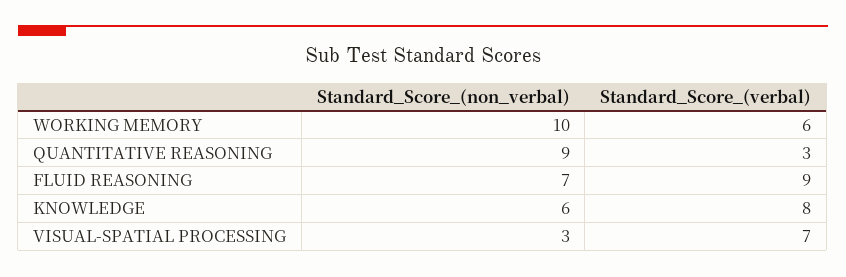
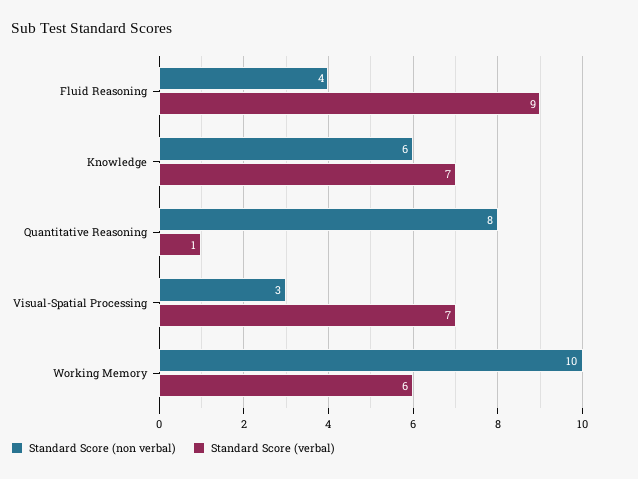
Standard_Score_(non_verbal), QUANTITATIVE REASONING: 9 -> 8
Standard_Score_(verbal), QUANTITATIVE REASONING: 3 -> 1
Standard_Score_(non_verbal), FLUID REASONING: 7 -> 4
Standard_Score_(verbal), KNOWLEDGE: 8 -> 7

